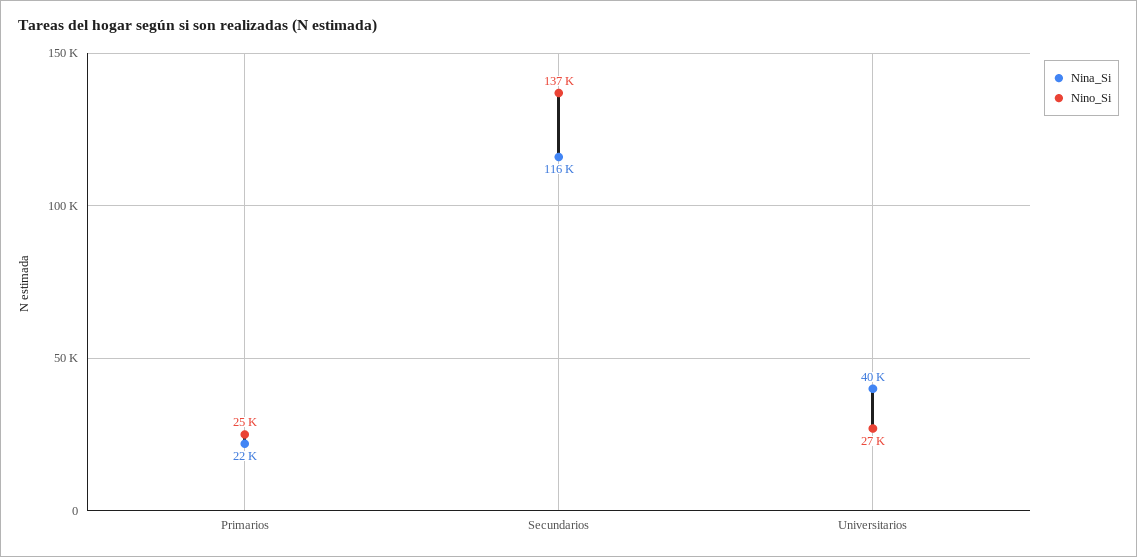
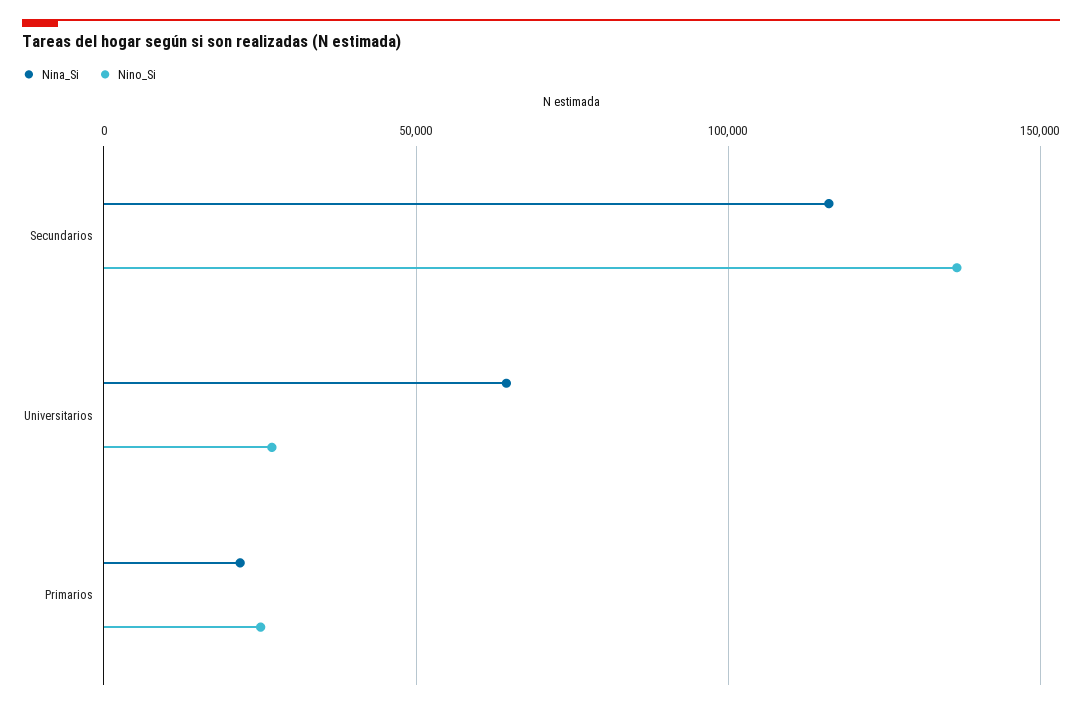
Nina_Si, Universitarios: 40000 -> 65000

